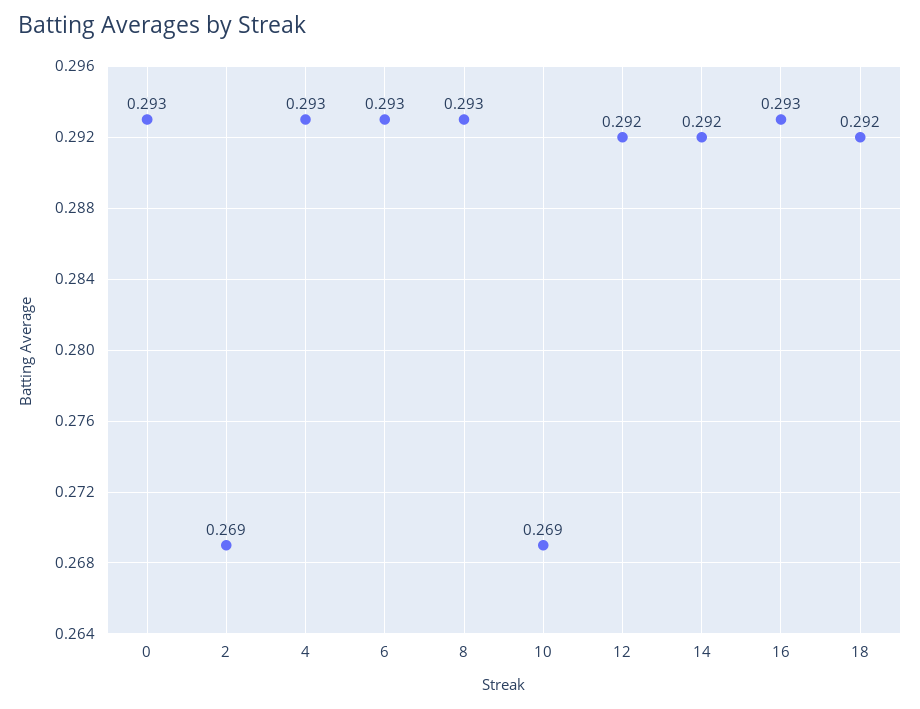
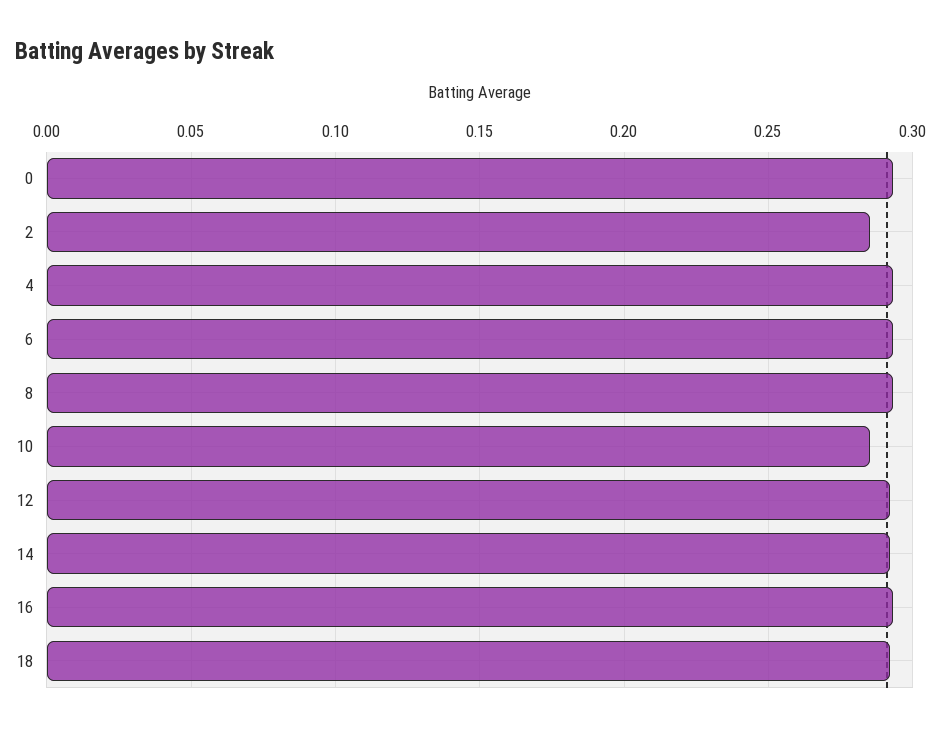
2: 0.269 -> 0.285
10: 0.269 -> 0.285

